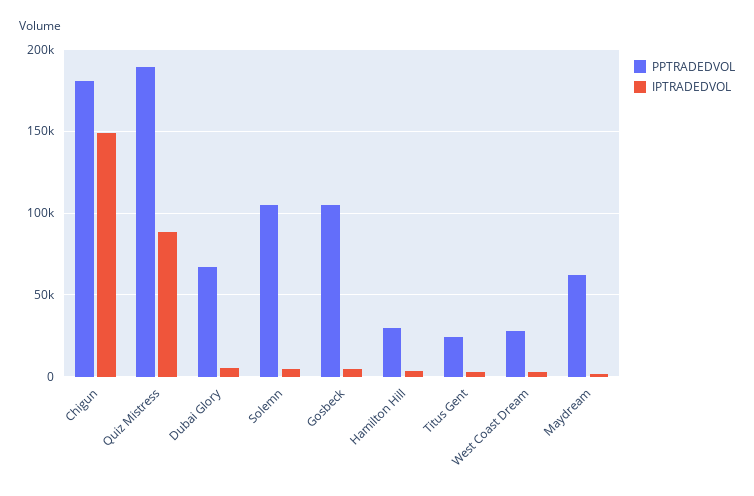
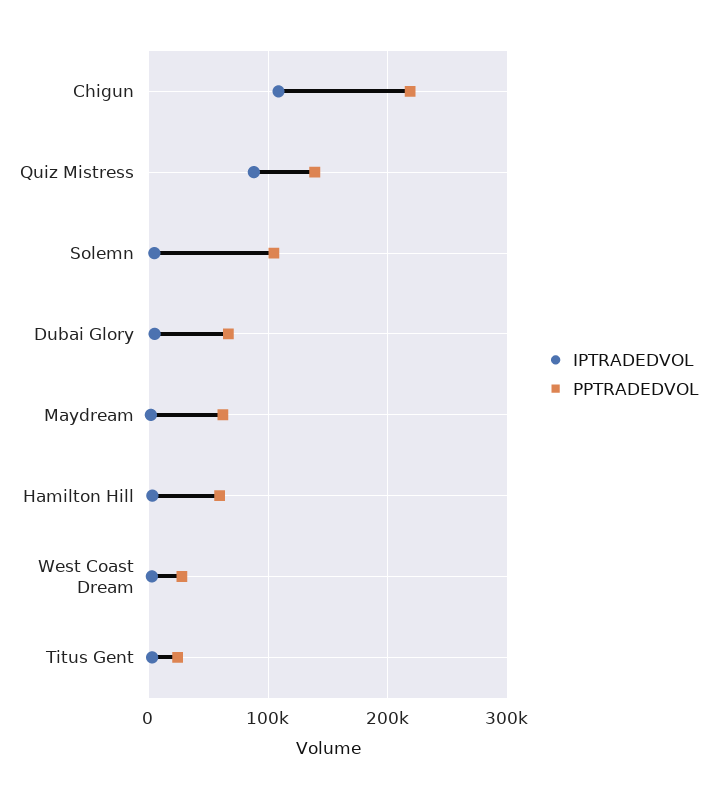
PPTRADEDVOL, Chigun: 180000 -> 220000
IPTRADEDVOL, Chigun: 150000 -> 110000
PPTRADEDVOL, Quiz Mistress: 190000 -> 140000
PPTRADEDVOL, Gosbeck: 105000 -> none
IPTRADEDVOL, Gosbeck: 5000 -> none
PPTRADEDVOL, Hamilton Hill: 30000 -> 60000

